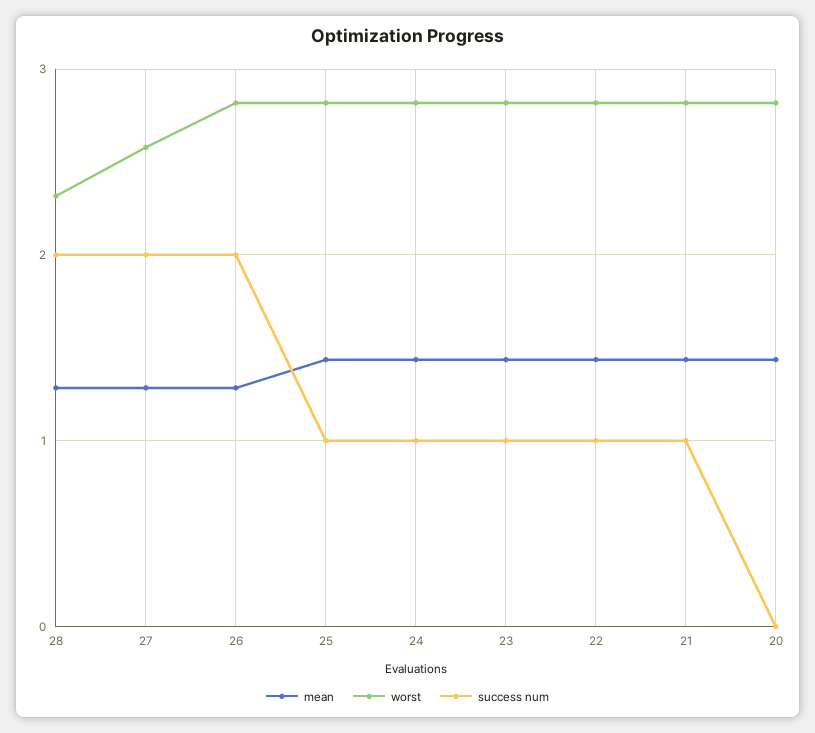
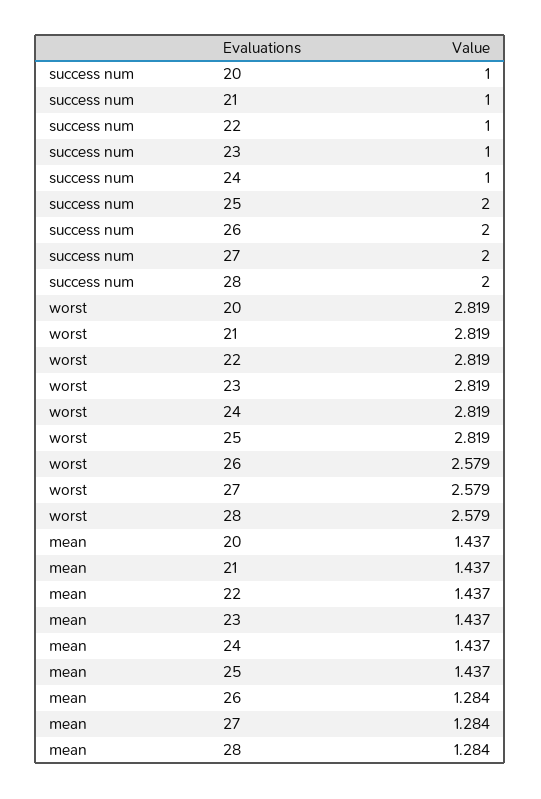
worst, 28: 2.3 -> 2.579
worst, 26: 2.8 -> 2.579
success num, 25: 1 -> 2
success num, 20: 0 -> 1

